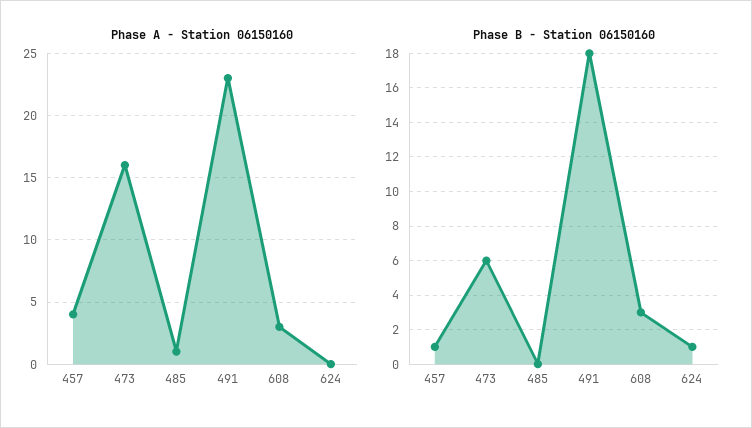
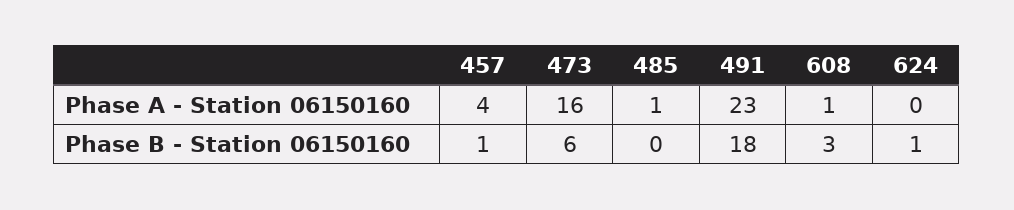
Phase A - Station 06150160, 608: 3 -> 1

